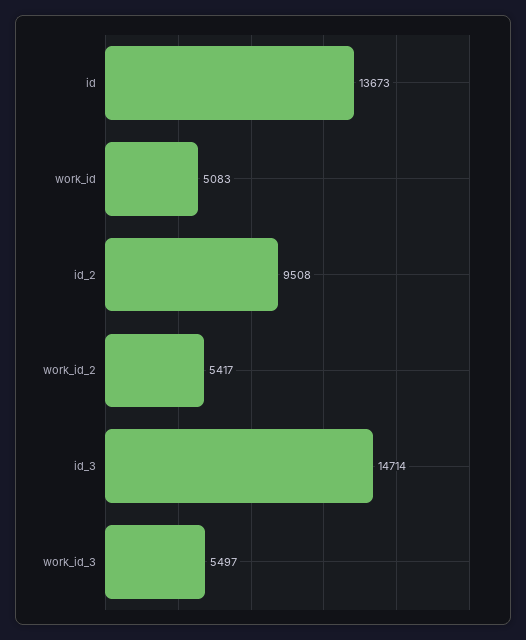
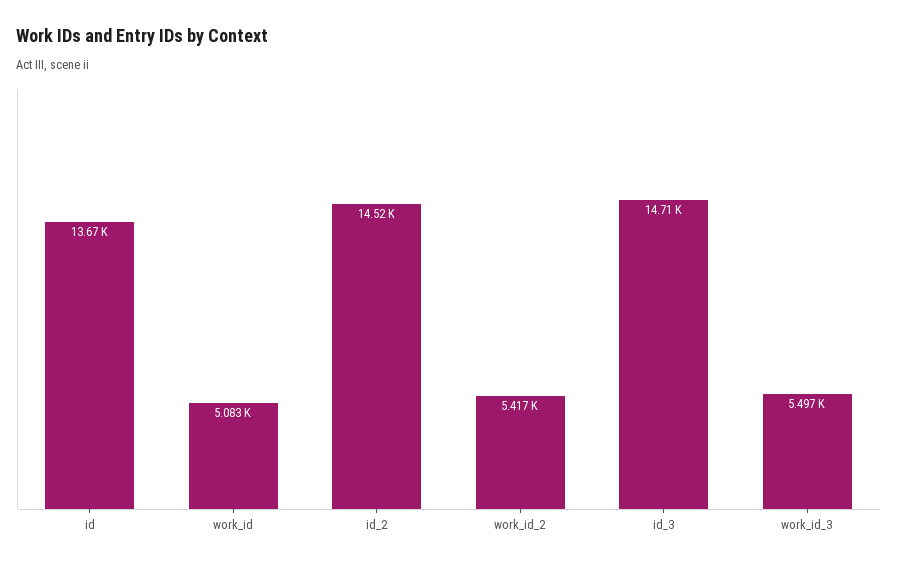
id_2: 9508 -> 14520

